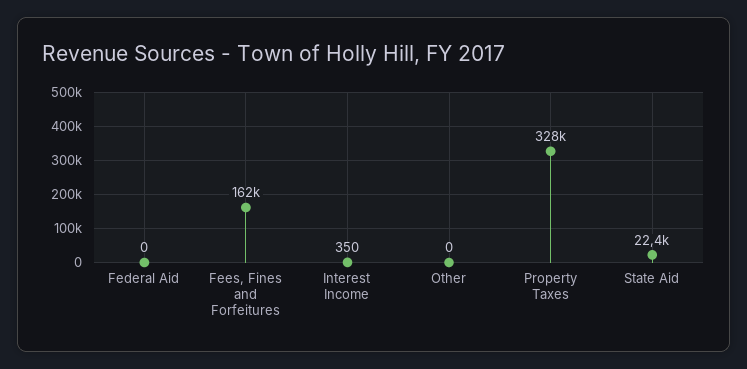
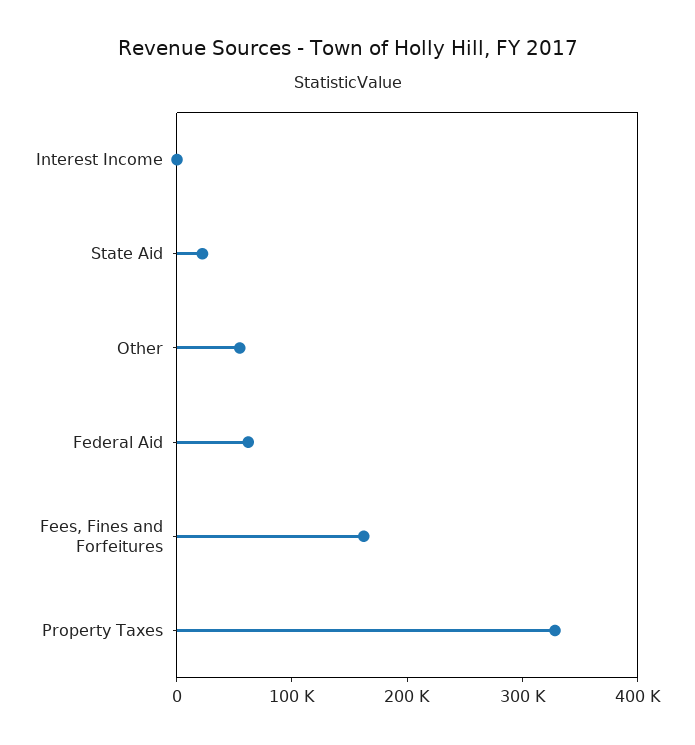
Federal Aid: 0 -> 60000
Other: 0 -> 60000

